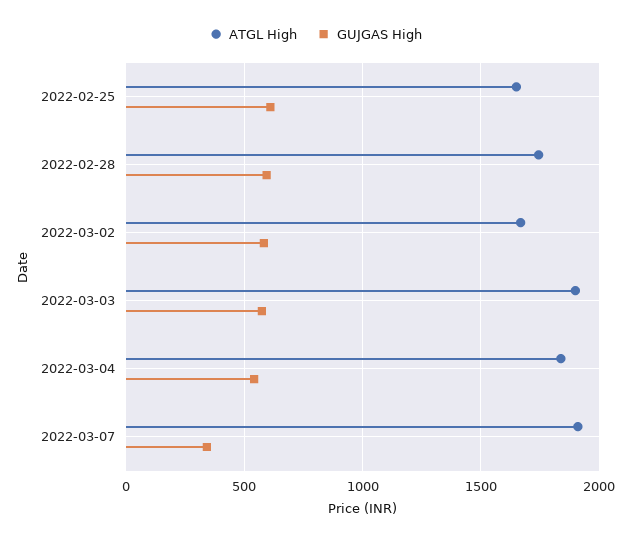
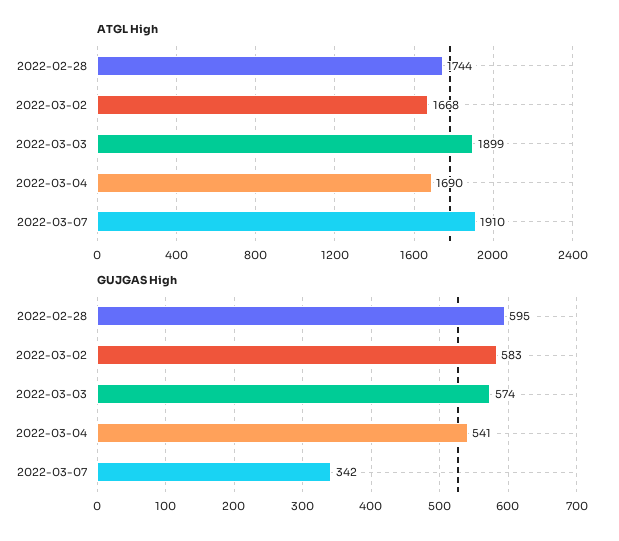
ATGL High, 2022-02-25: 1650 -> none
GUJGAS High, 2022-02-25: 600 -> none
ATGL High, 2022-03-04: 1850 -> 1690

